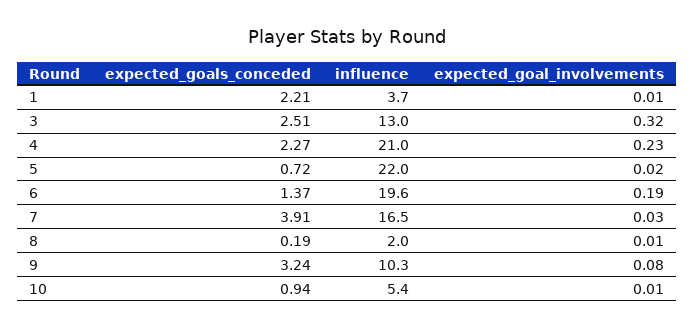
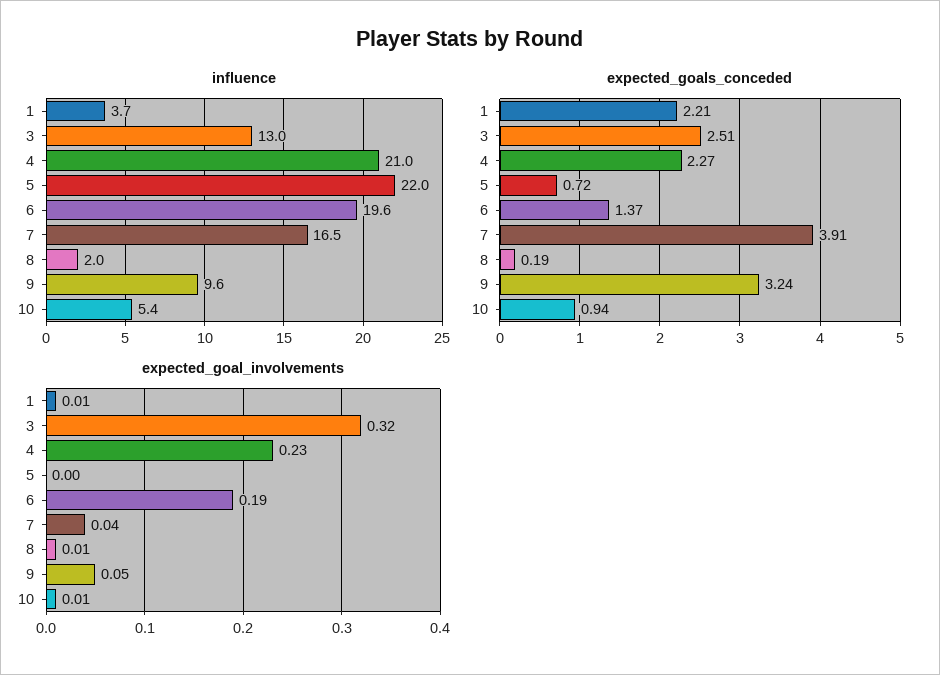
expected_goal_involvements, 5: 0.02 -> 0
expected_goal_involvements, 7: 0.03 -> 0.04
influence, 9: 10.3 -> 9.6
expected_goal_involvements, 9: 0.08 -> 0.05

